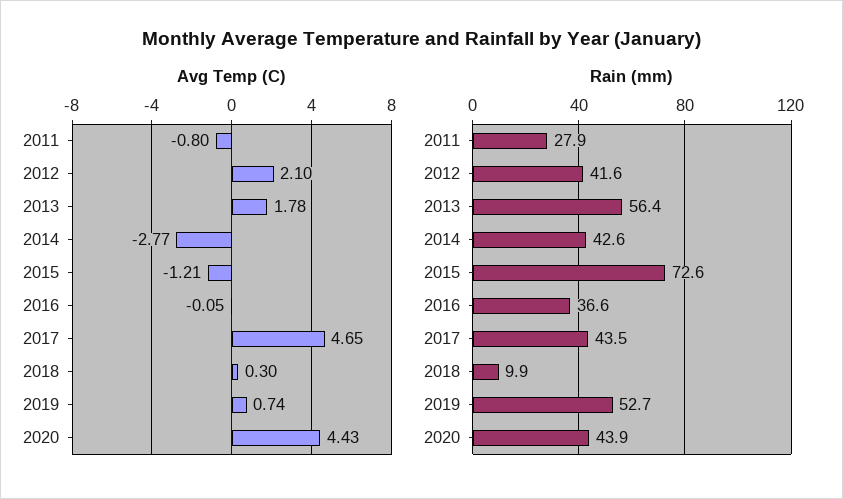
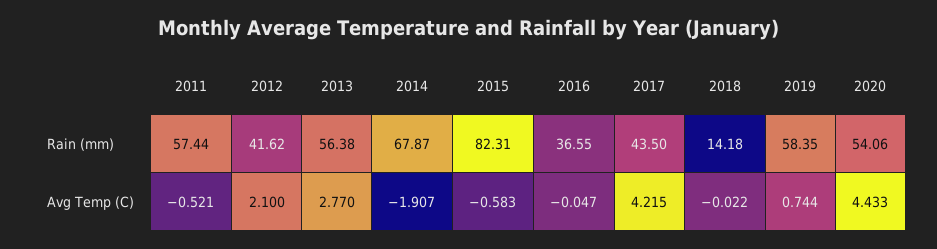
Avg Temp (C), 2011: -0.8 -> -0.521
Avg Temp (C), 2013: 1.78 -> 2.77
Avg Temp (C), 2014: -2.77 -> -1.907
Avg Temp (C), 2015: -1.21 -> -0.583
Avg Temp (C), 2017: 4.65 -> 4.215
Avg Temp (C), 2018: 0.3 -> -0.022
Rain (mm), 2011: 27.9 -> 57.44
Rain (mm), 2014: 42.6 -> 67.87
Rain (mm), 2015: 72.6 -> 82.31
Rain (mm), 2018: 9.9 -> 14.18
Rain (mm), 2019: 52.7 -> 58.35
Rain (mm), 2020: 43.9 -> 54.06

